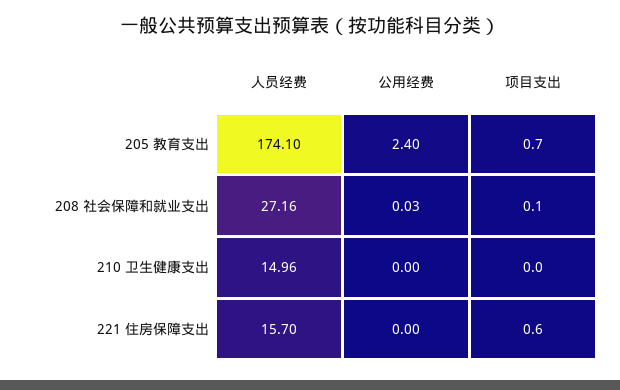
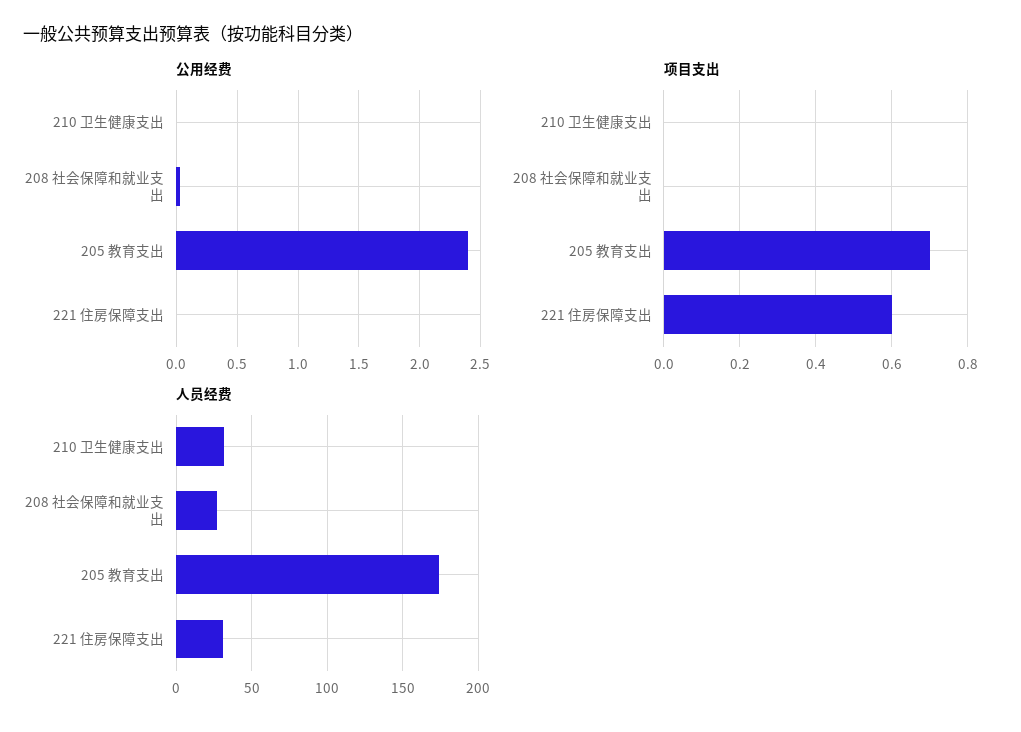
项目支出, 208 社会保障和就业支出: 0.1 -> 0
人员经费, 210 卫生健康支出: 14.96 -> 30
人员经费, 221 住房保障支出: 15.7 -> 30

